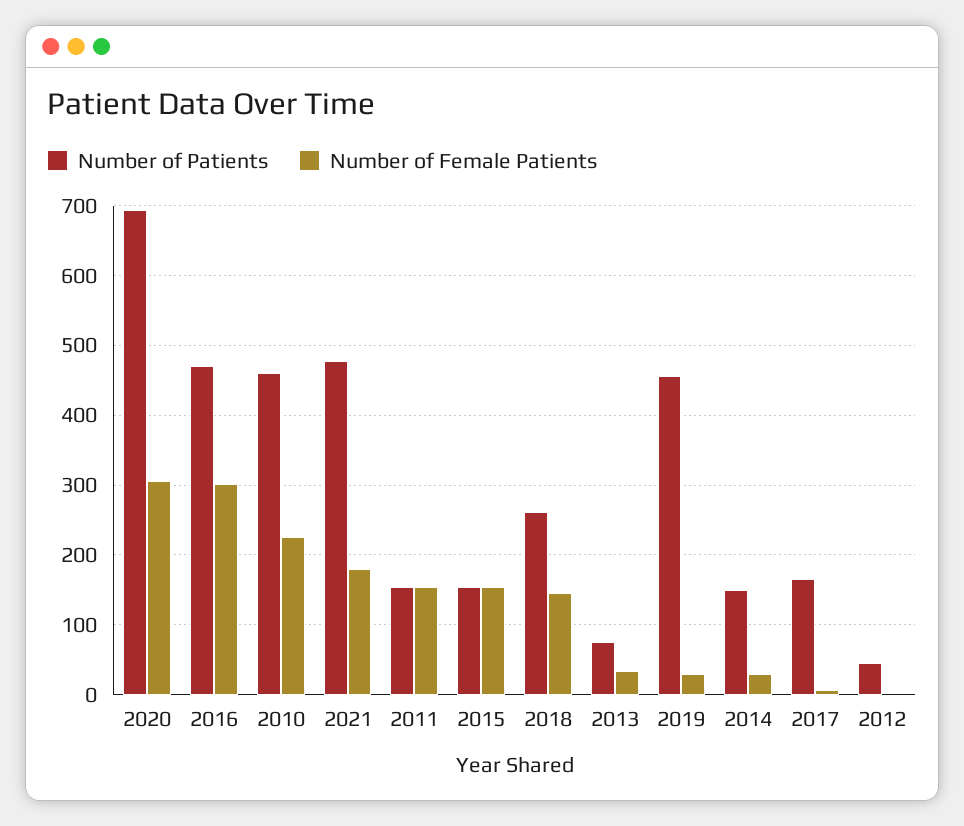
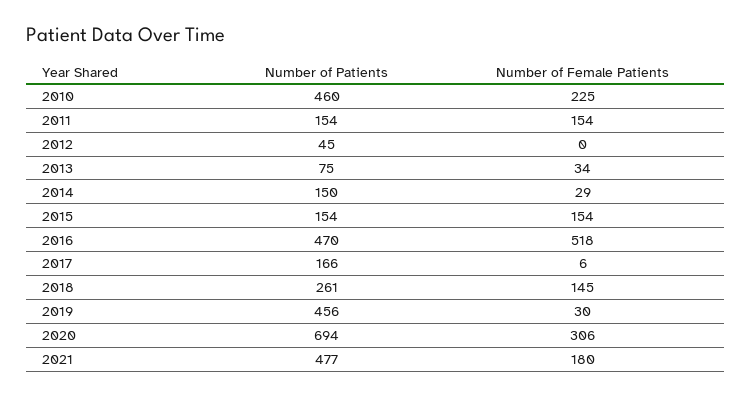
Number of Female Patients, 2016: 300 -> 518

